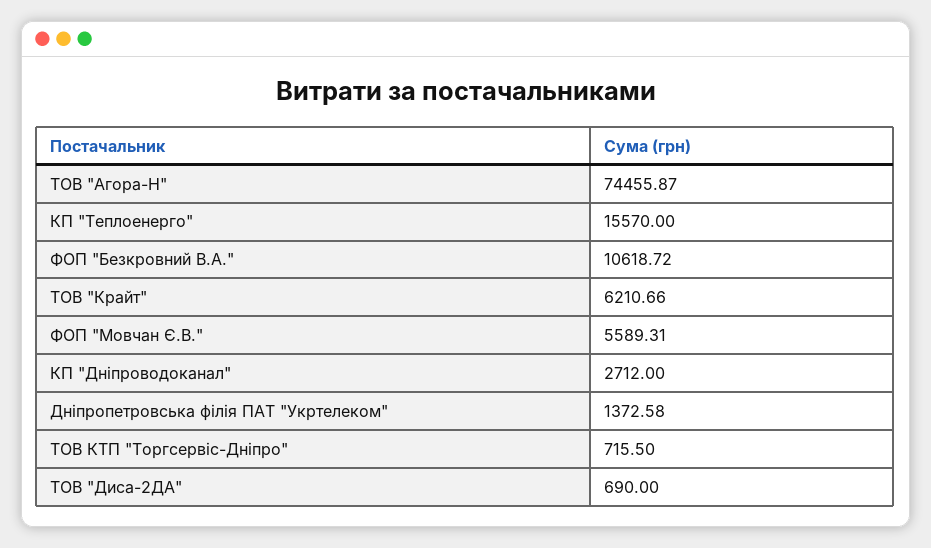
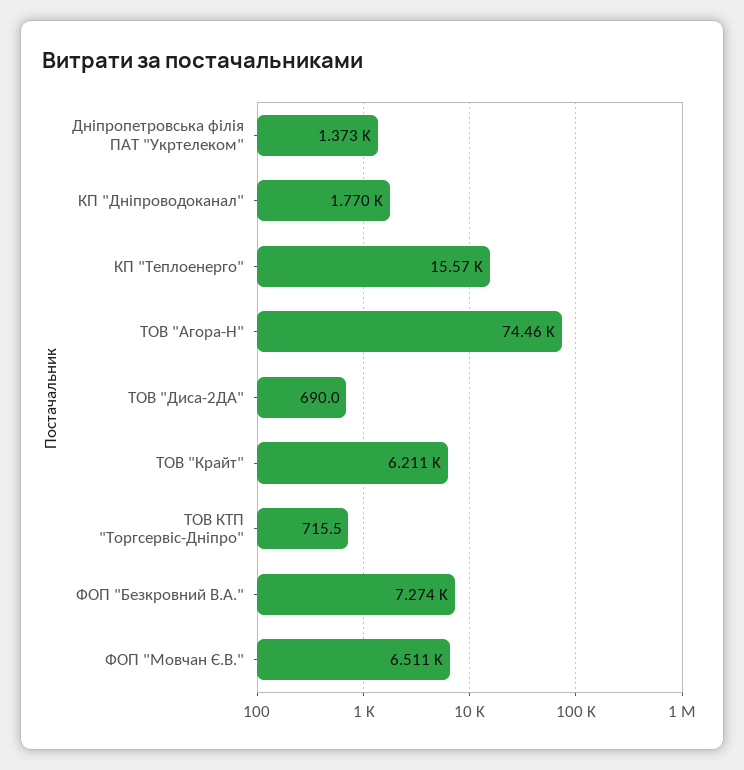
ФОП "Безкровний В.А.": 10618.72 -> 7274
ФОП "Мовчан Є.В.": 5589.31 -> 6511
КП "Дніпроводоканал": 2712 -> 1770

